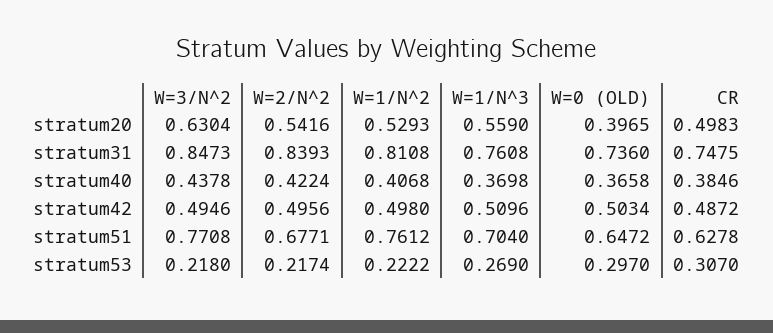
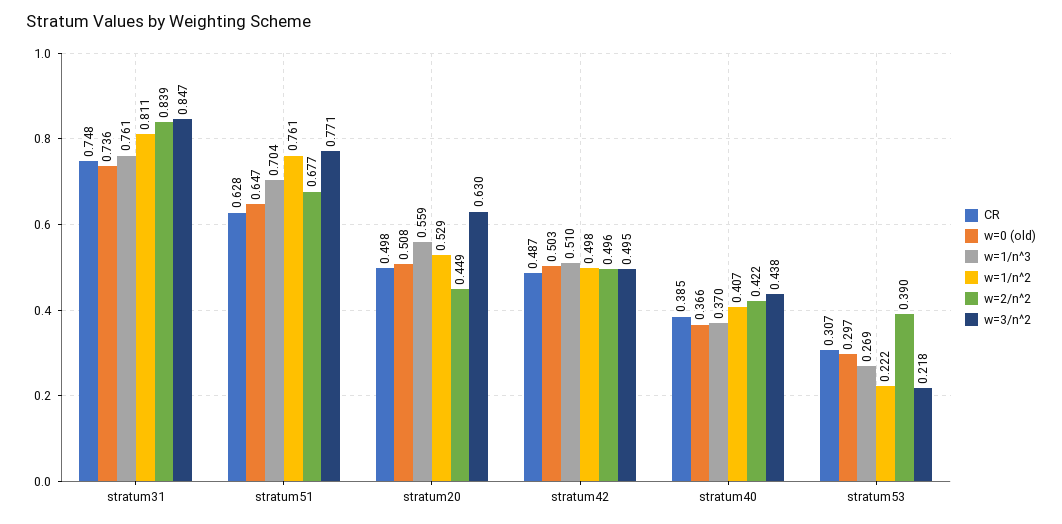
W=2/N^2, stratum20: 0.5416 -> 0.449
W=0 (OLD), stratum20: 0.3965 -> 0.508
W=2/N^2, stratum53: 0.2174 -> 0.39

